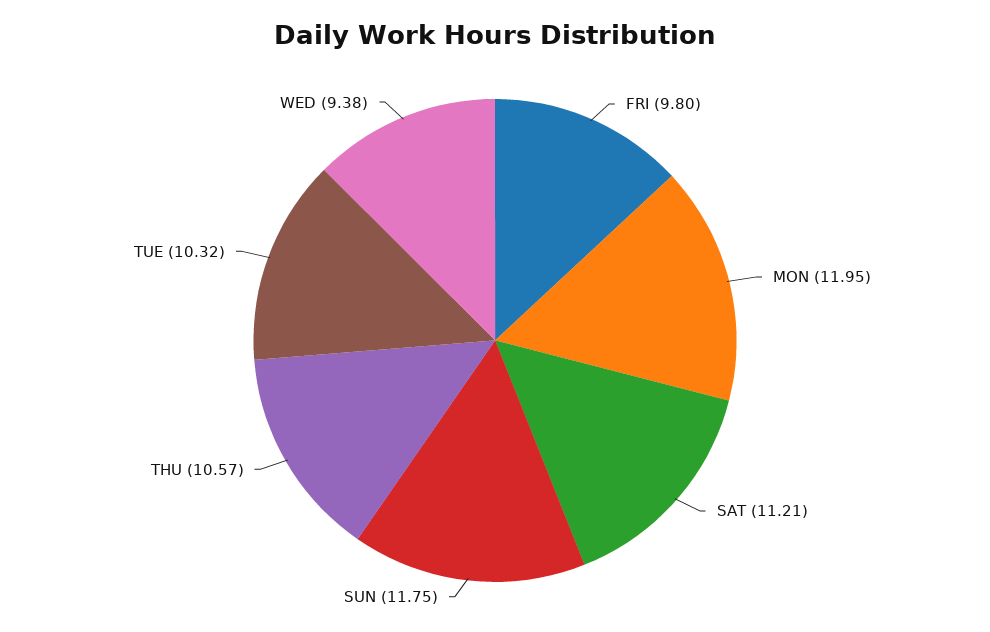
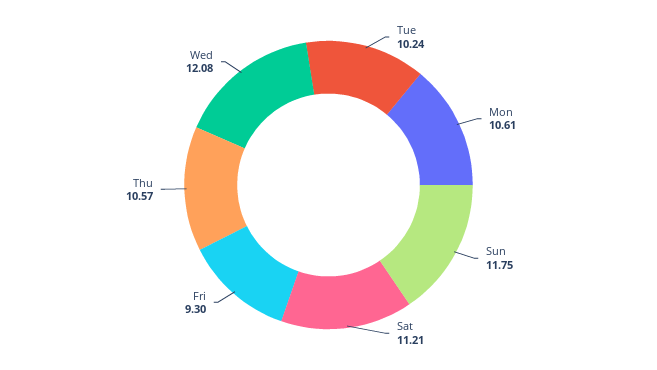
FRI: 9.8 -> 9.3
MON: 11.95 -> 10.61
TUE: 10.32 -> 10.24
WED: 9.38 -> 12.08

